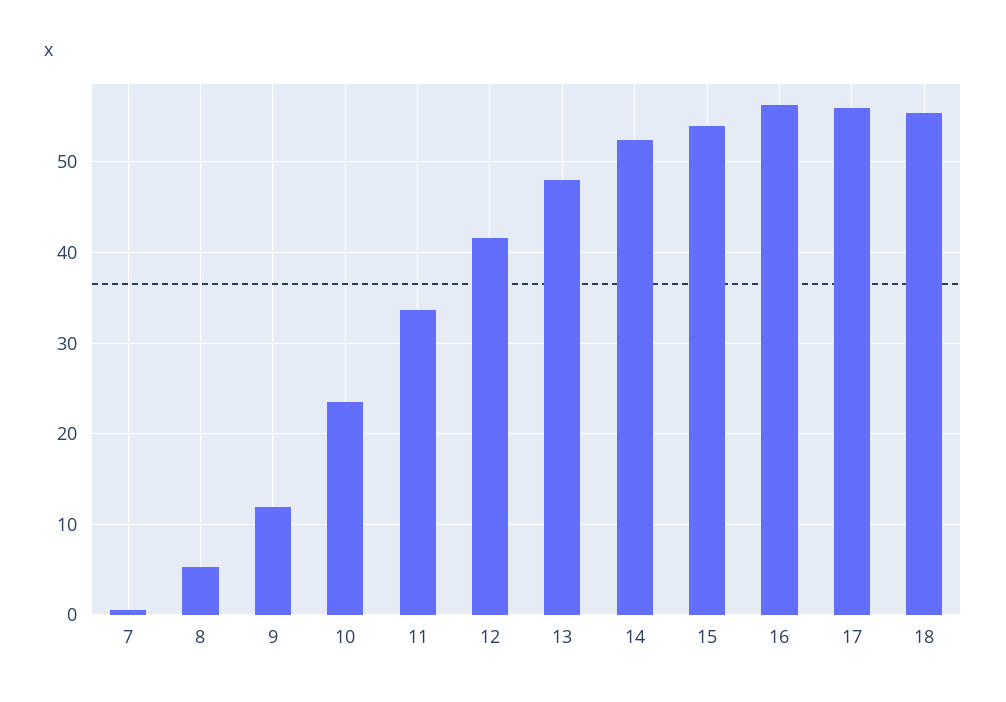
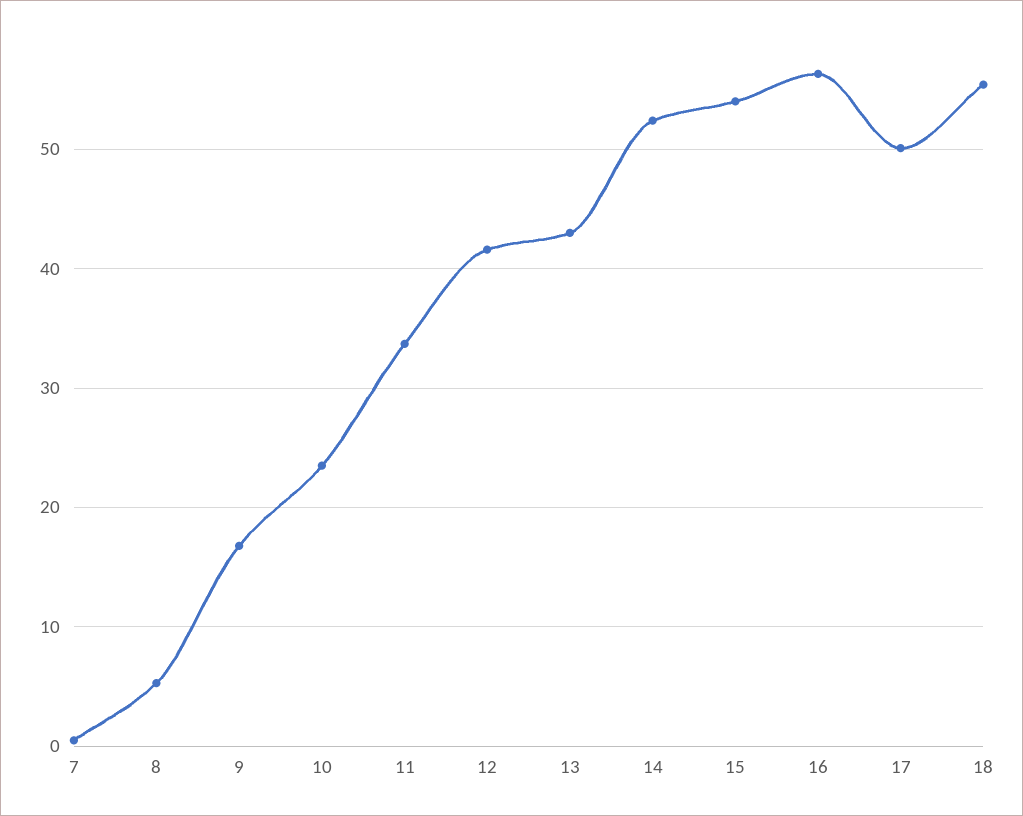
9: 12 -> 17
13: 48 -> 43
17: 56 -> 50

